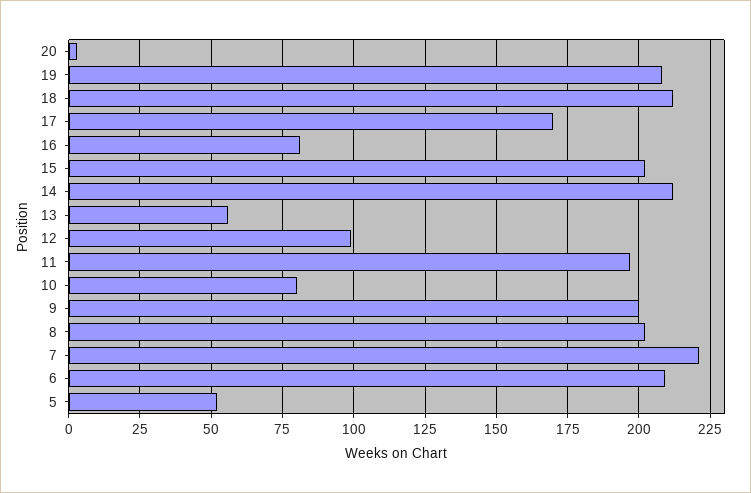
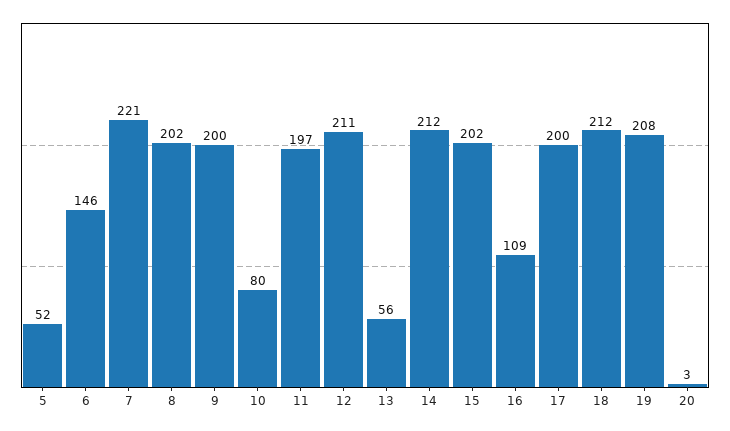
17: 170 -> 200
16: 80 -> 109
12: 100 -> 211
6: 210 -> 146

